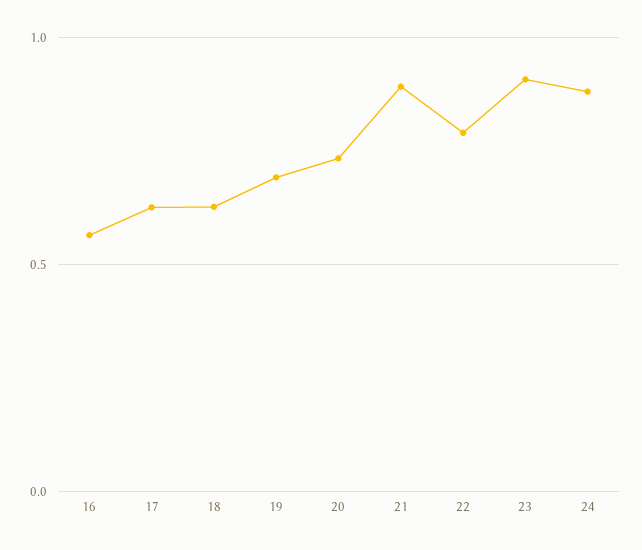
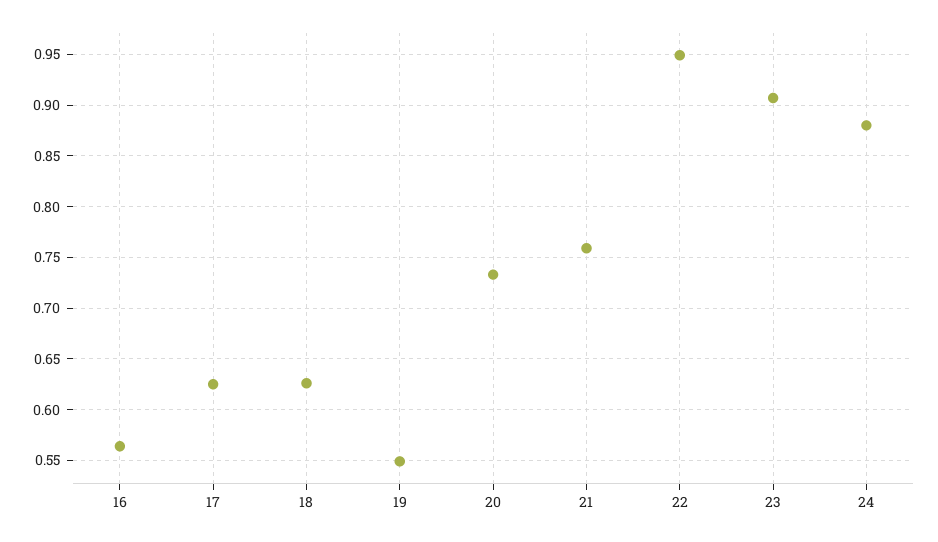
19: 0.7 -> 0.55
21: 0.9 -> 0.76
22: 0.8 -> 0.95

